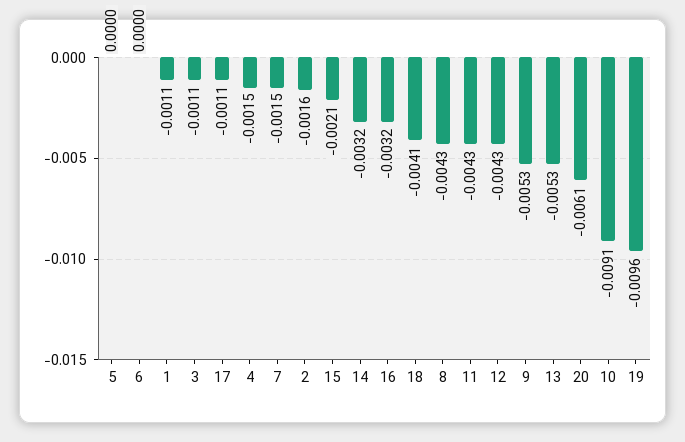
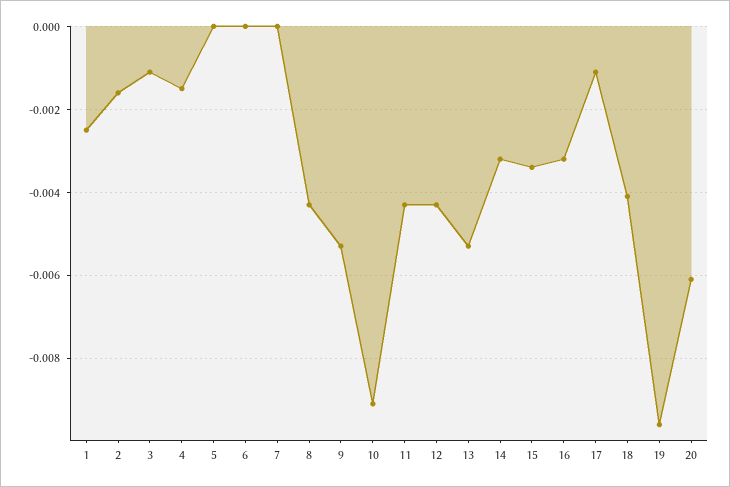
1: -0.0011 -> -0.0025
7: -0.0015 -> 0
15: -0.0021 -> -0.0035

